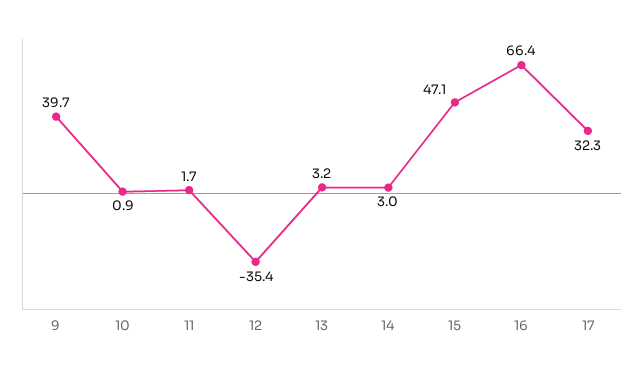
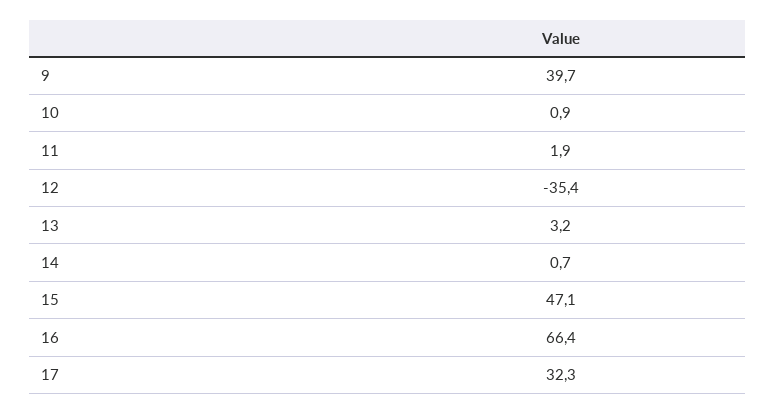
11: 1.7 -> 1.9
14: 3 -> 0.7

